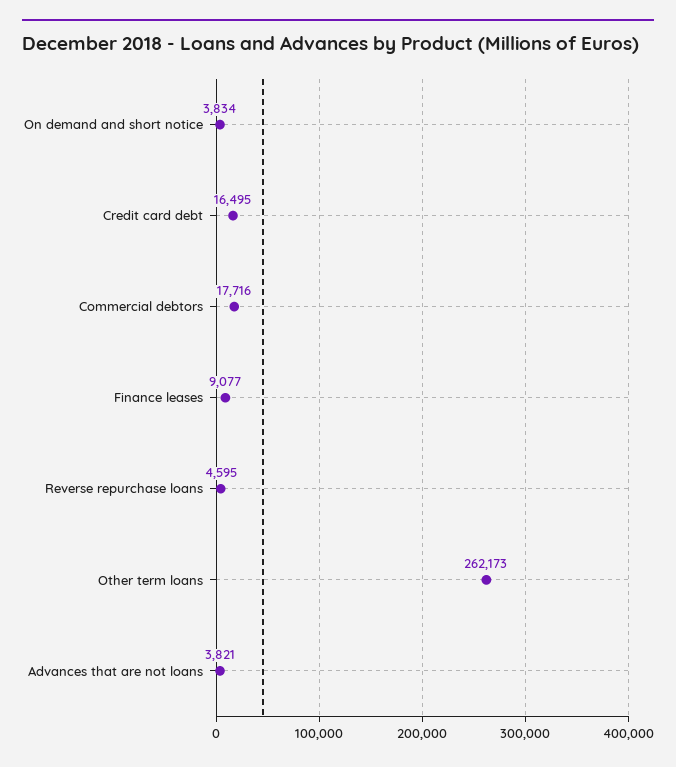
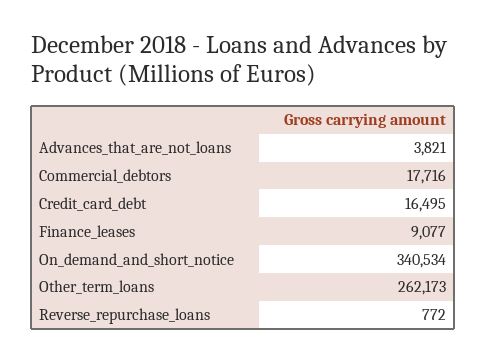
On demand and short notice: 3834 -> 340534
Reverse repurchase loans: 4595 -> 772

